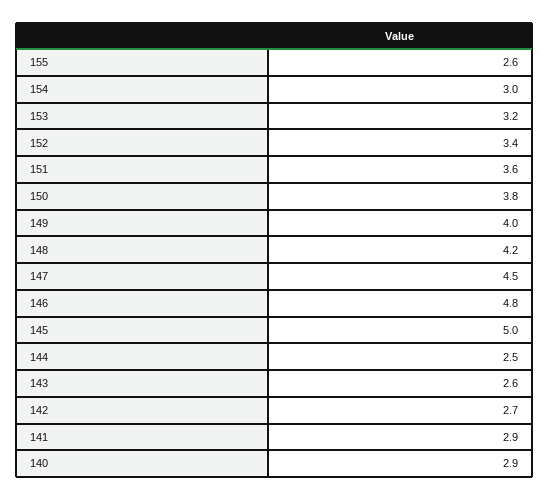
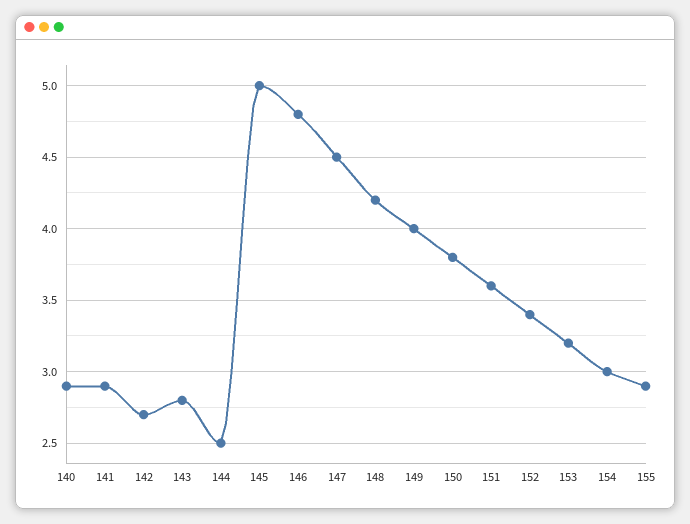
155: 2.6 -> 2.9
143: 2.6 -> 2.8

